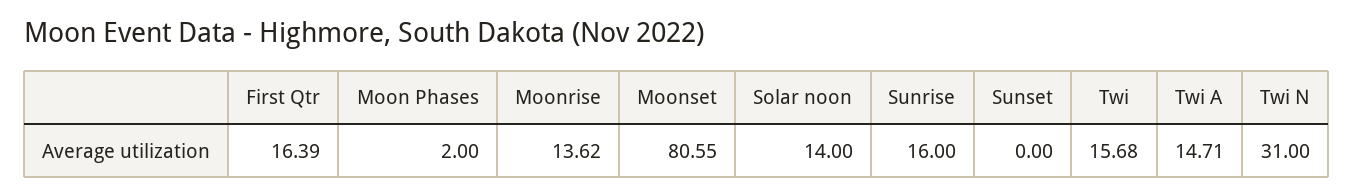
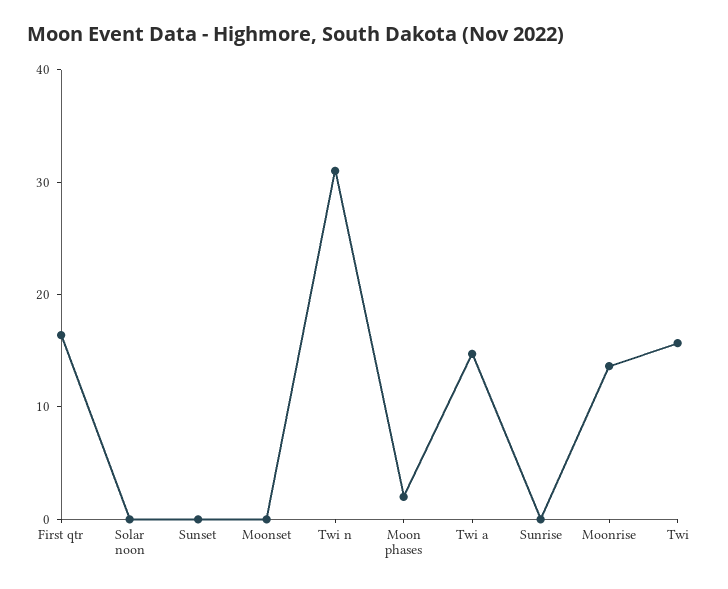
Moonset: 80.55 -> 0
Solar noon: 14 -> 0
Sunrise: 16 -> 0

